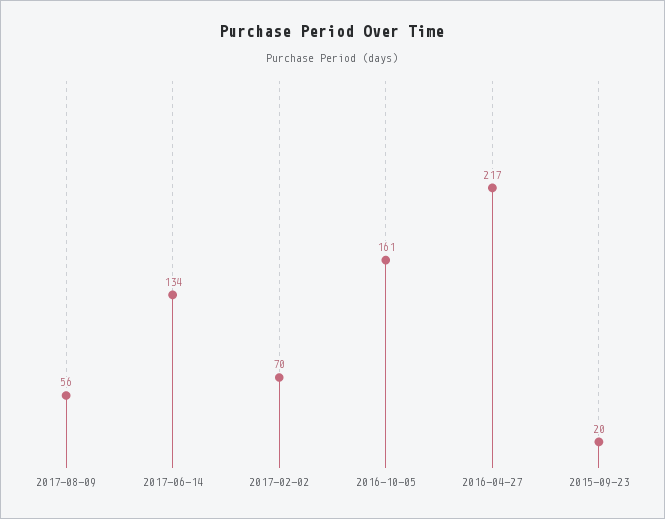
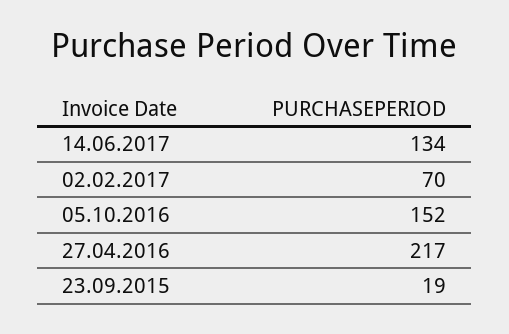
2017-08-09: 56 -> none
2016-10-05: 161 -> 152
2015-09-23: 20 -> 19

